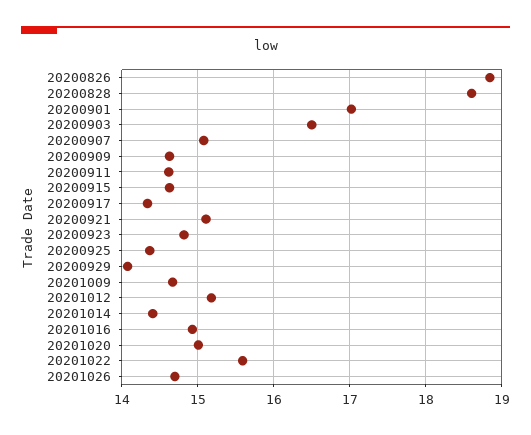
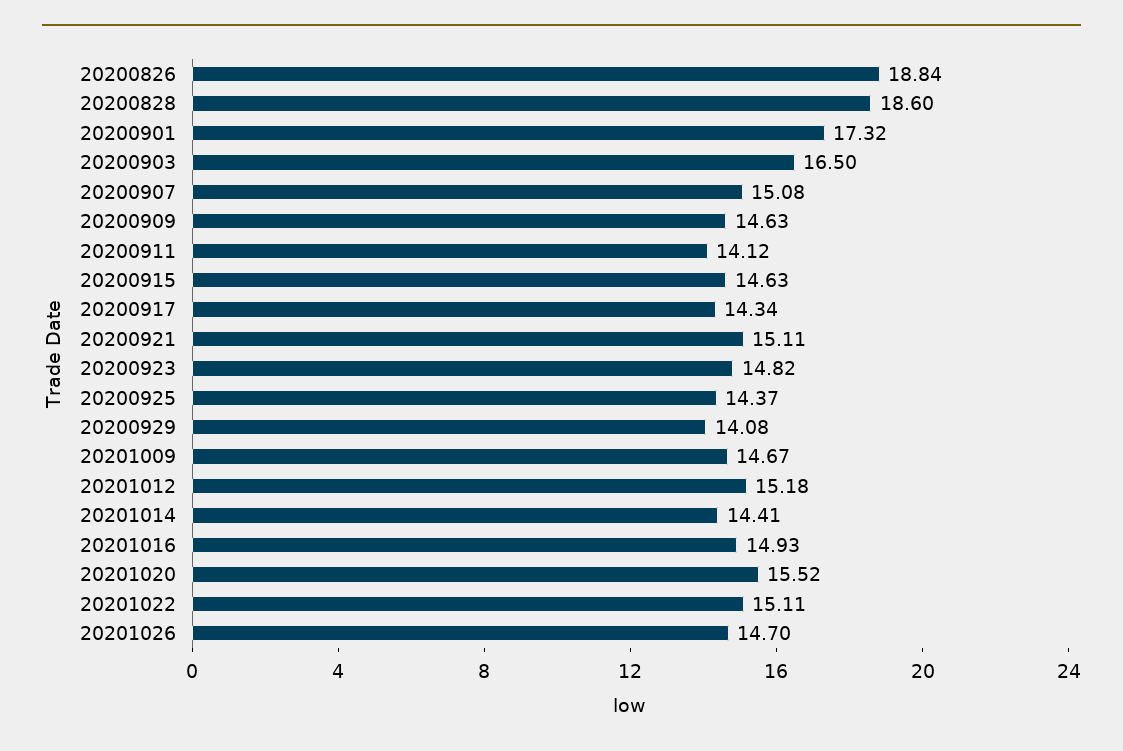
20200901: 17 -> 17.32
20200911: 14.6 -> 14.12
20201020: 15 -> 15.52
20201022: 15.6 -> 15.11

